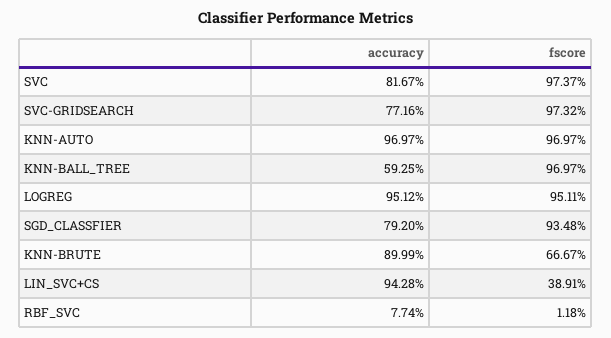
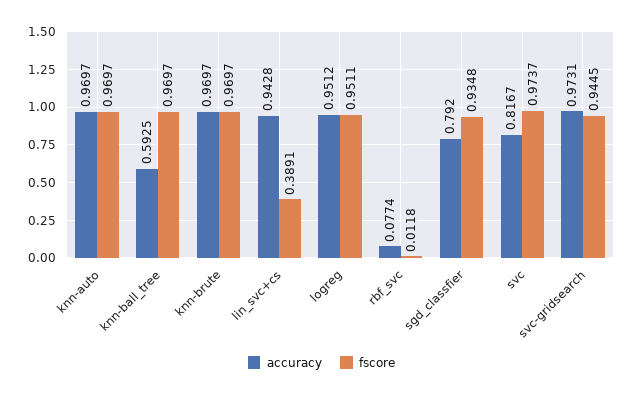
accuracy, SVC-GRIDSEARCH: 0.7716 -> 0.9731
fscore, SVC-GRIDSEARCH: 0.9732 -> 0.9445
accuracy, KNN-BRUTE: 0.8999 -> 0.9697
fscore, KNN-BRUTE: 0.6667 -> 0.9697

